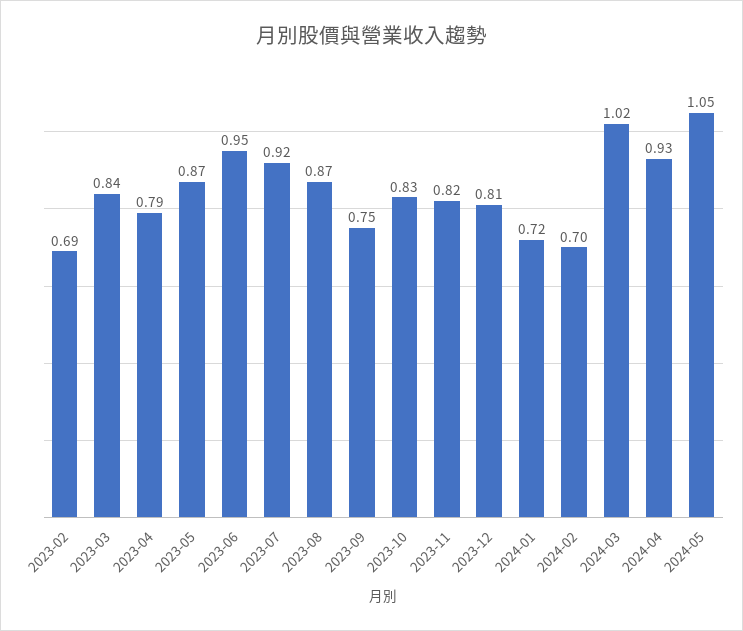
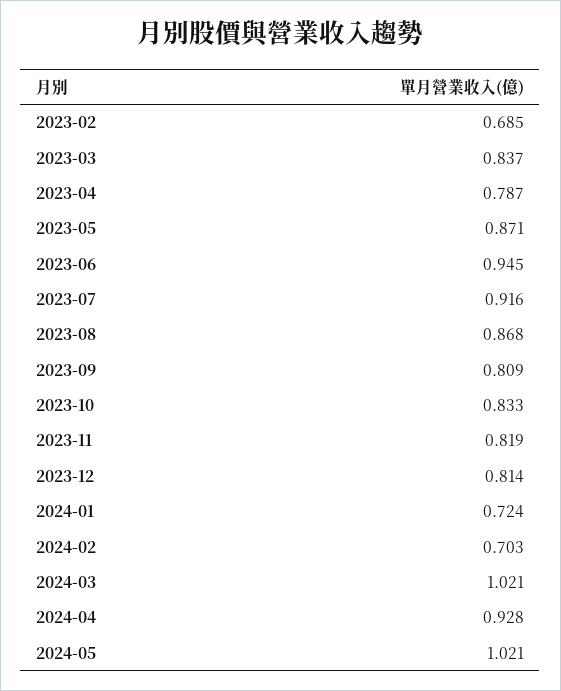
2023-09: 0.75 -> 0.809
2024-05: 1.05 -> 1.021

